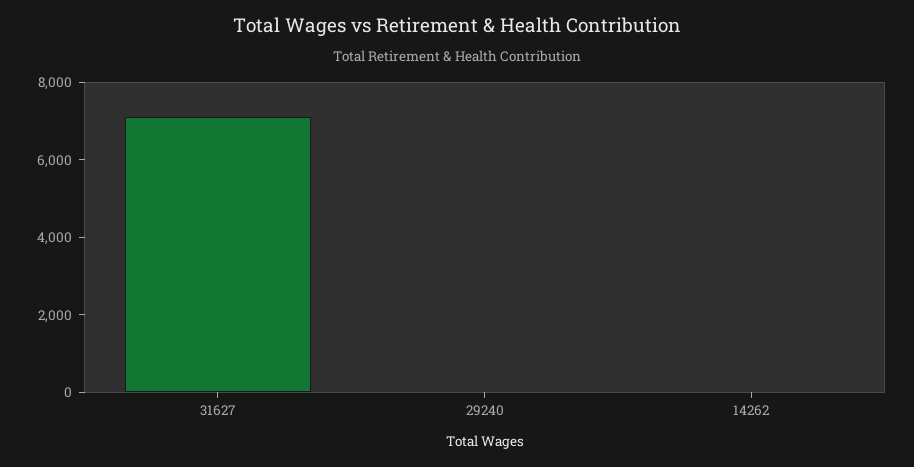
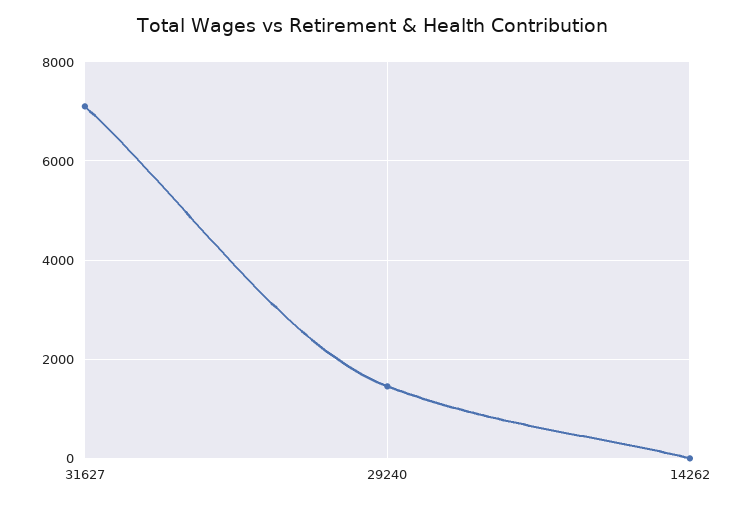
29240: 0 -> 1400

